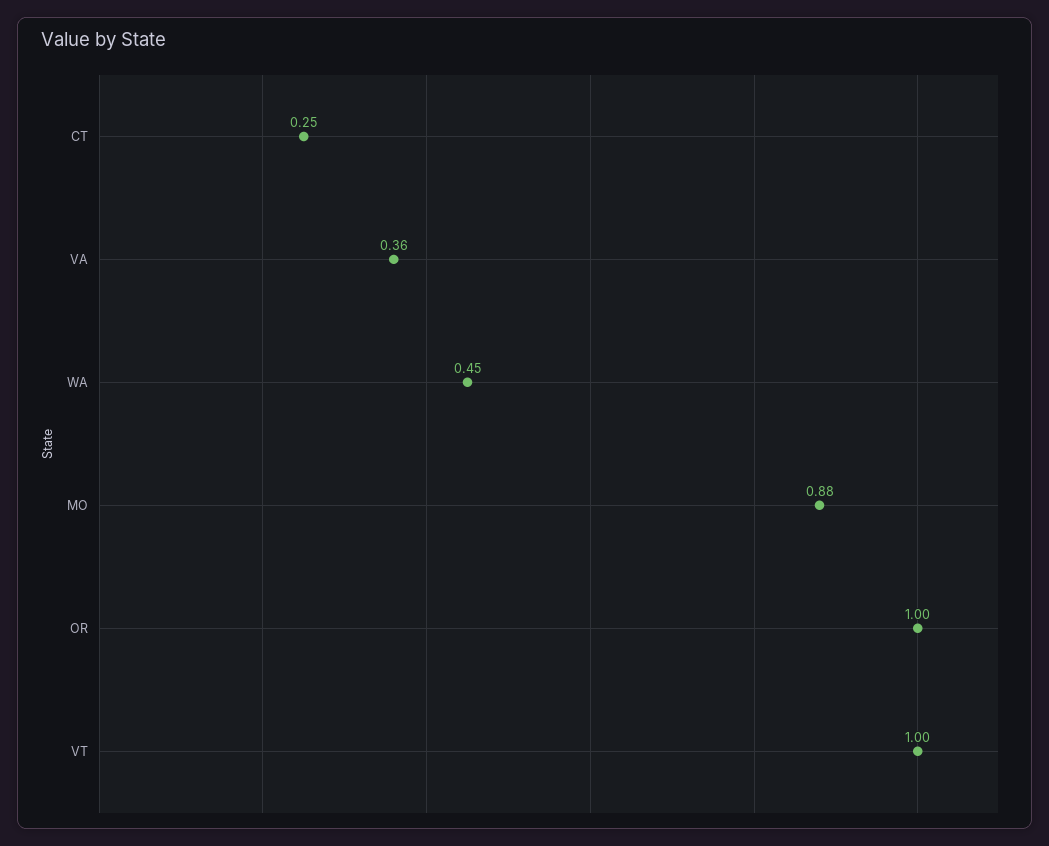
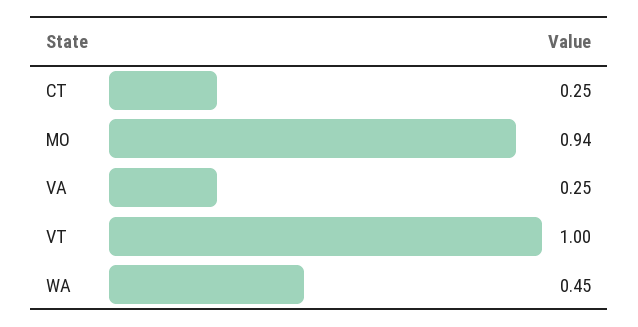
VA: 0.36 -> 0.25
MO: 0.88 -> 0.94
OR: 1 -> none

